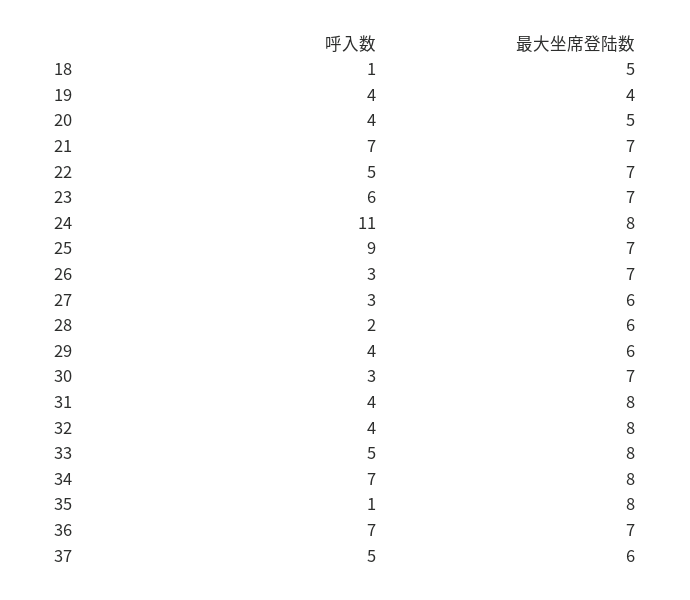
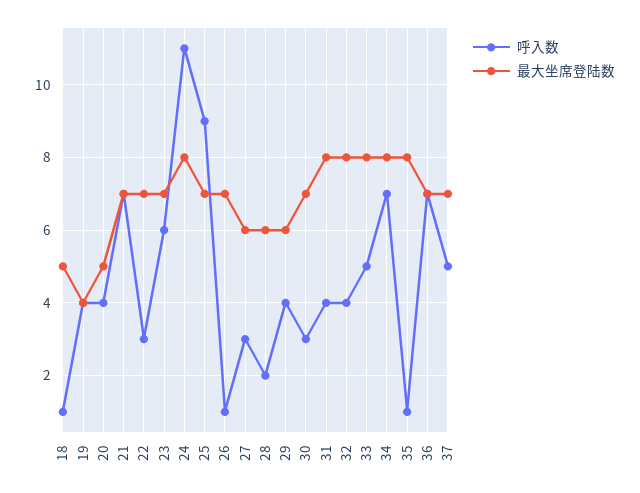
呼入数, 22: 5 -> 3
呼入数, 26: 3 -> 1
最大坐席登陆数, 37: 6 -> 7

